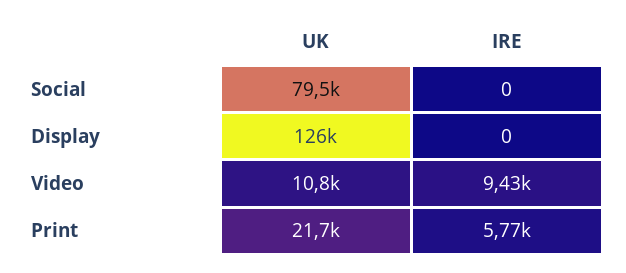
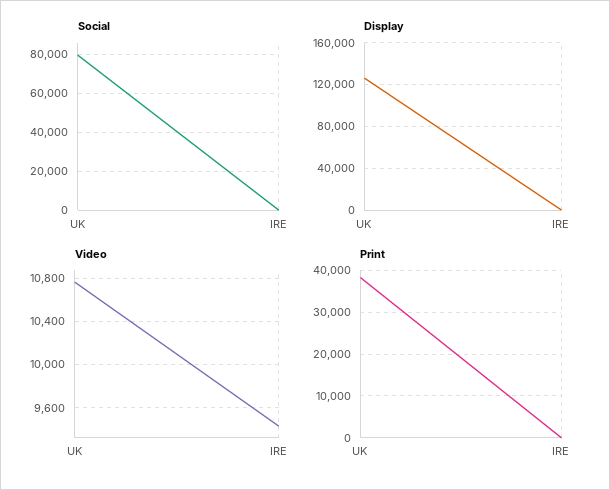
Print, UK: 21700 -> 38000
Print, IRE: 5770 -> 0

